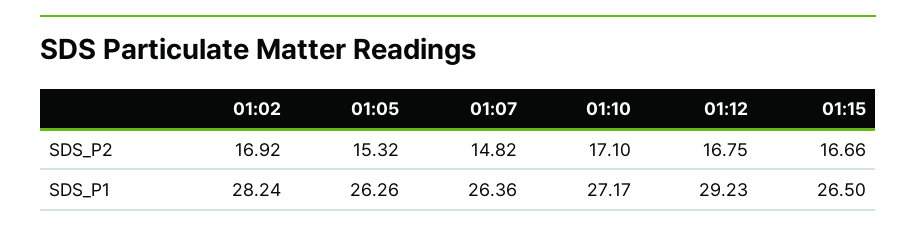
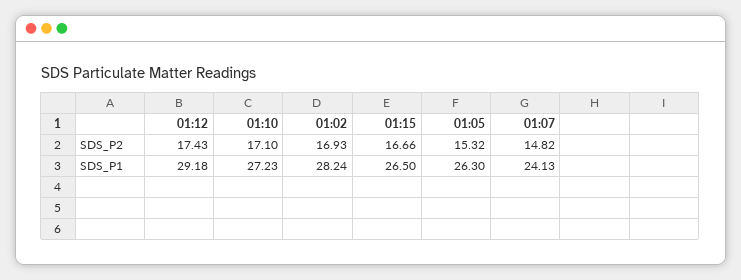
01:02, SDS_P2: 16.92 -> 16.93
01:12, SDS_P2: 16.75 -> 17.43
01:05, SDS_P1: 26.26 -> 26.3
01:07, SDS_P1: 26.36 -> 24.13
01:10, SDS_P1: 27.17 -> 27.23
01:12, SDS_P1: 29.23 -> 29.18

